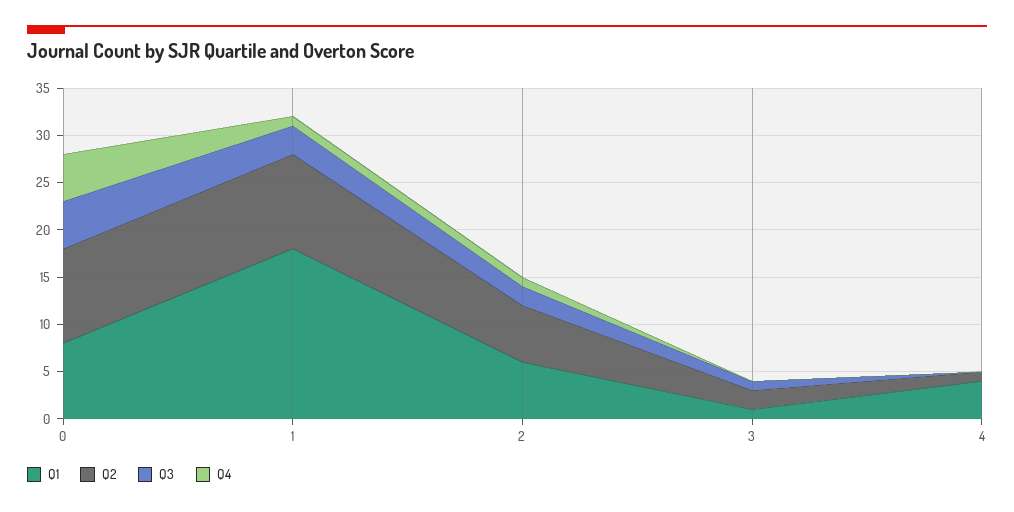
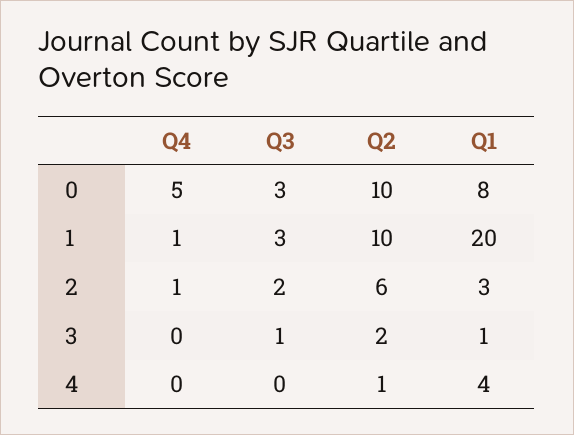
Q3, 0: 5 -> 3
Q1, 1: 18 -> 20
Q1, 2: 6 -> 3

